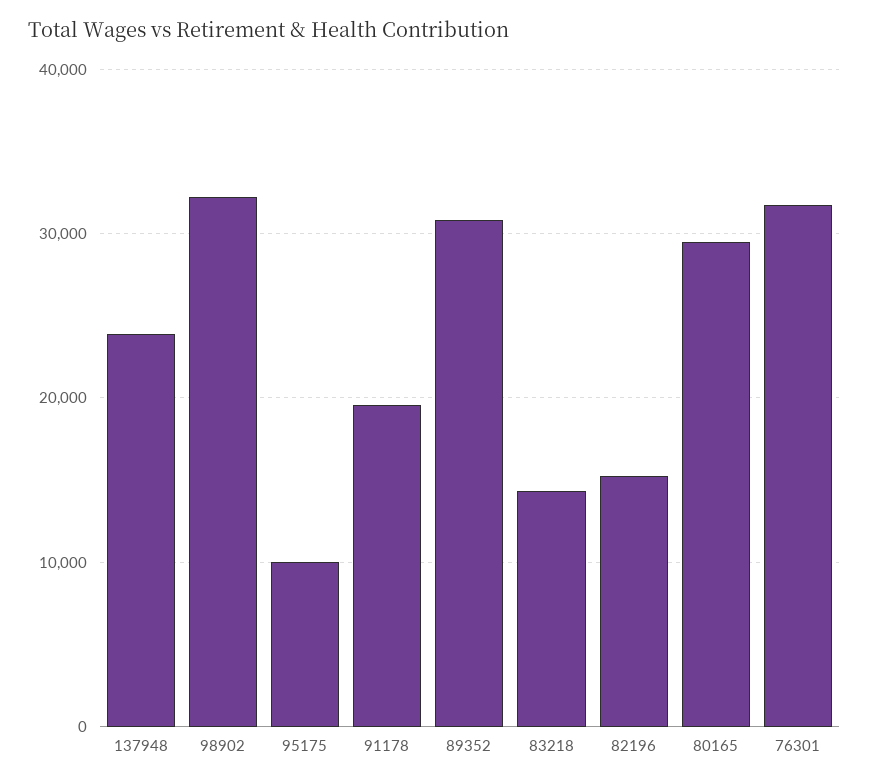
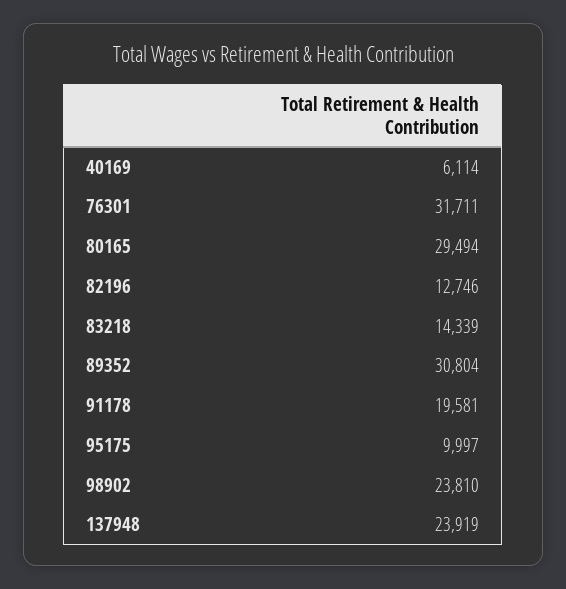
98902: 32000 -> 23810
82196: 15000 -> 12746
40169: none -> 6114

